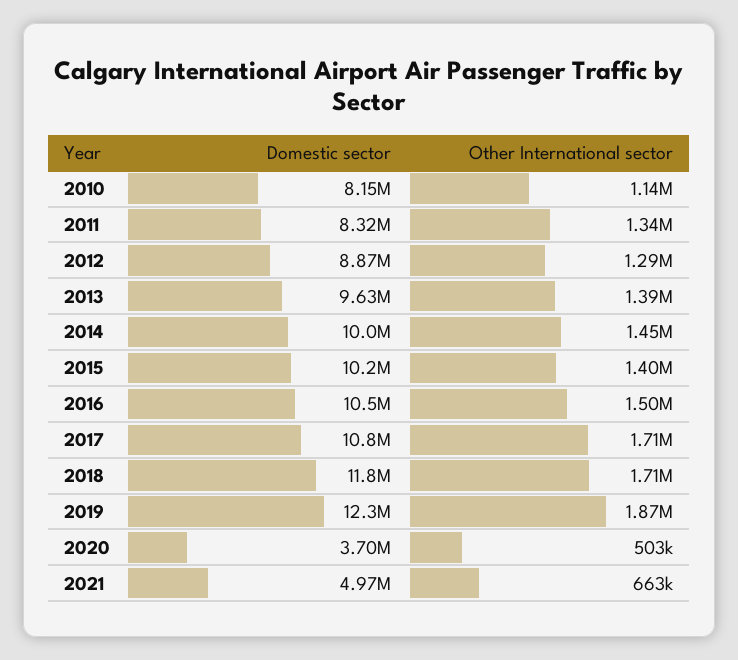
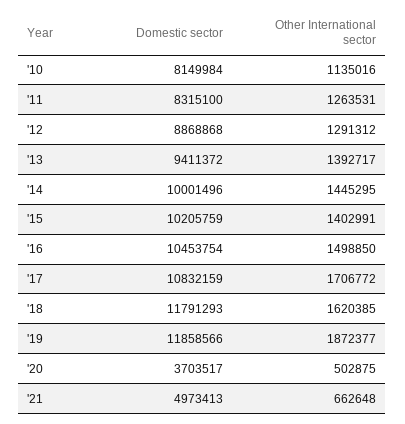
Other International sector, 2011: 1340000 -> 1263531
Domestic sector, 2013: 9630000 -> 9411372
Other International sector, 2018: 1710000 -> 1620385
Domestic sector, 2019: 12300000 -> 11858566

